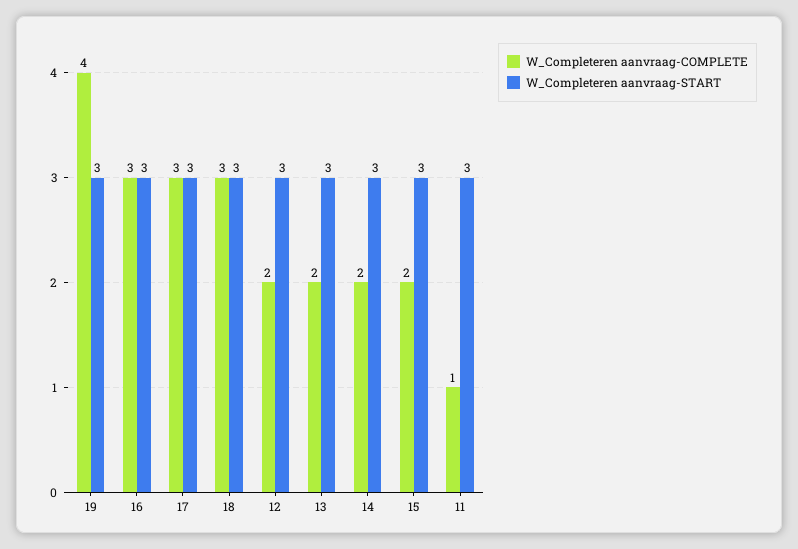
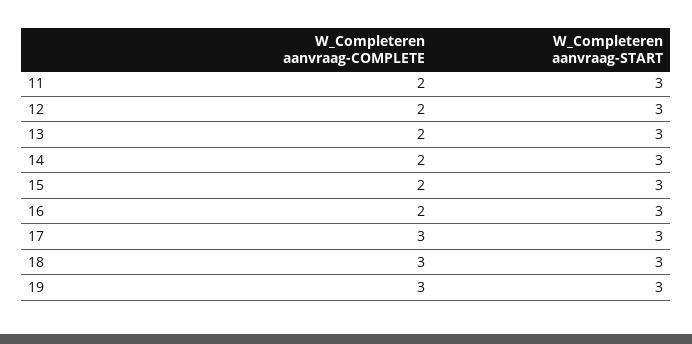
W_Completeren aanvraag-COMPLETE, 19: 4 -> 3
W_Completeren aanvraag-COMPLETE, 16: 3 -> 2
W_Completeren aanvraag-COMPLETE, 11: 1 -> 2

